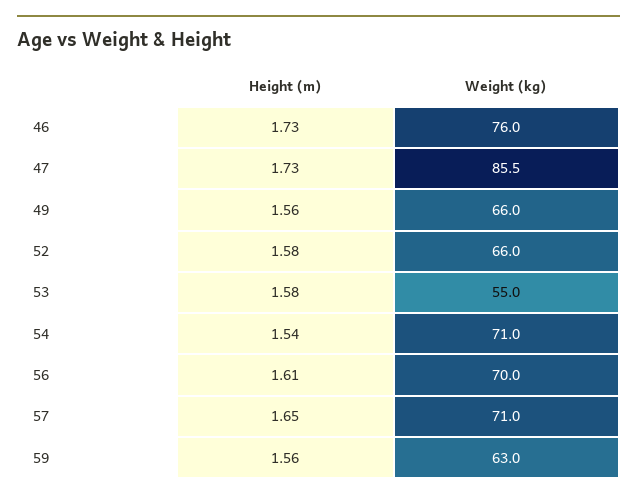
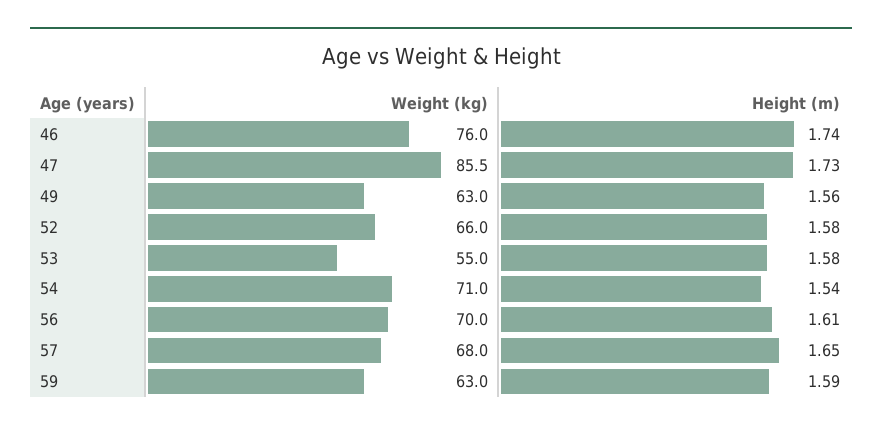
Height (m), 46: 1.73 -> 1.74
Weight (kg), 49: 66 -> 63
Weight (kg), 57: 71 -> 68
Height (m), 59: 1.56 -> 1.59

